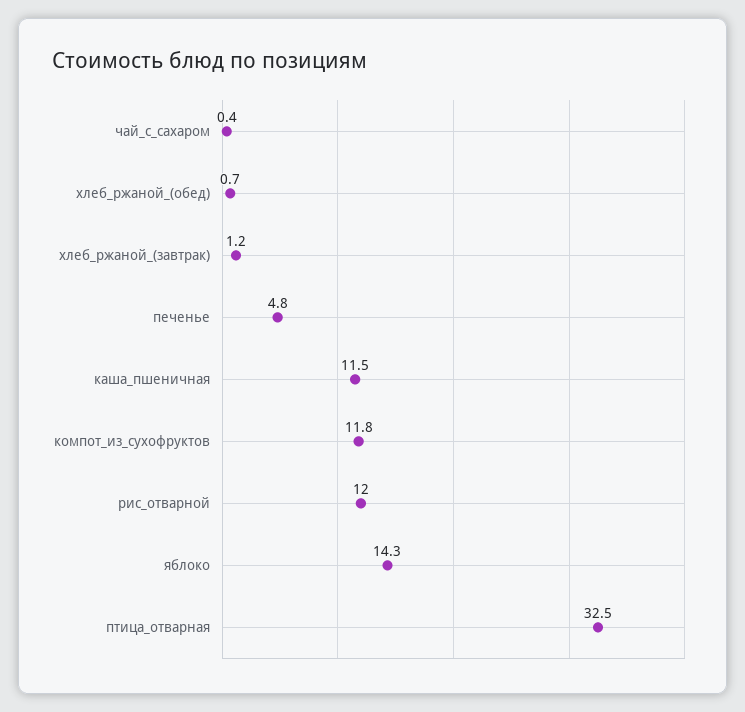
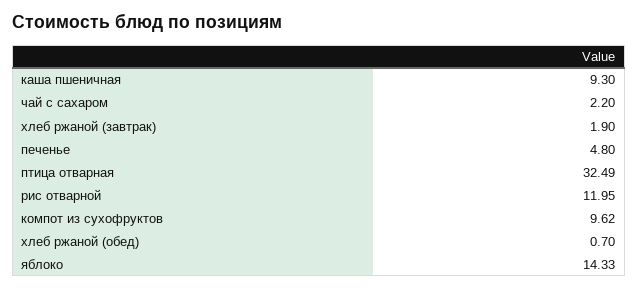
чай_с_сахаром: 0.4 -> 2.2
хлеб_ржаной_(завтрак): 1.2 -> 1.9
каша_пшеничная: 11.5 -> 9.3
компот_из_сухофруктов: 11.8 -> 9.62

